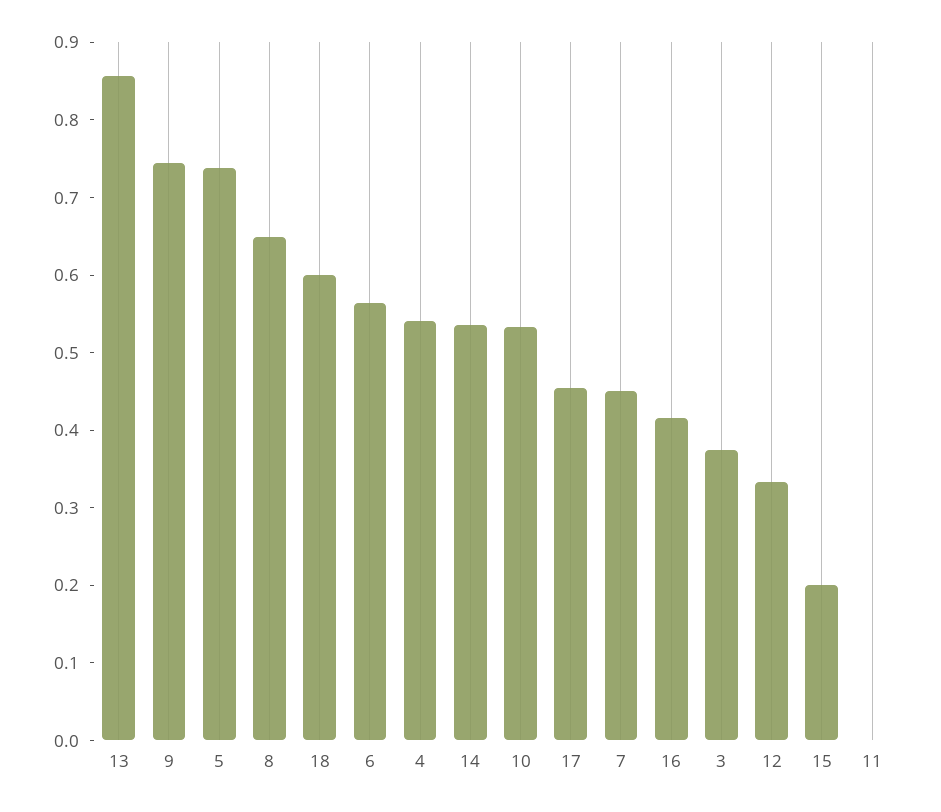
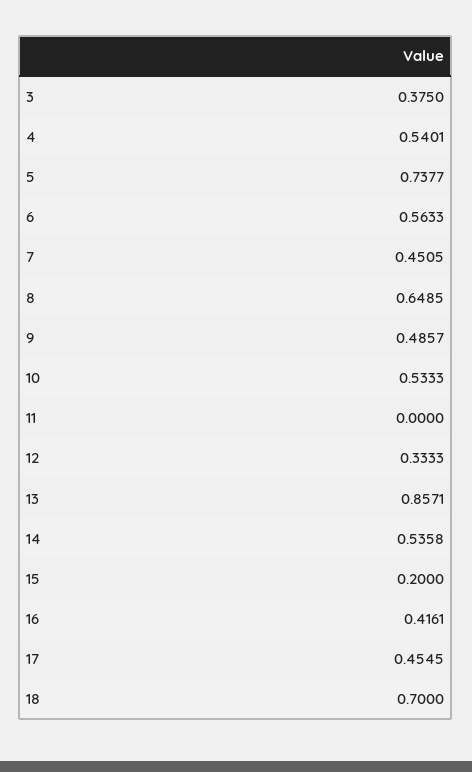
9: 0.74 -> 0.4857
18: 0.6 -> 0.7

